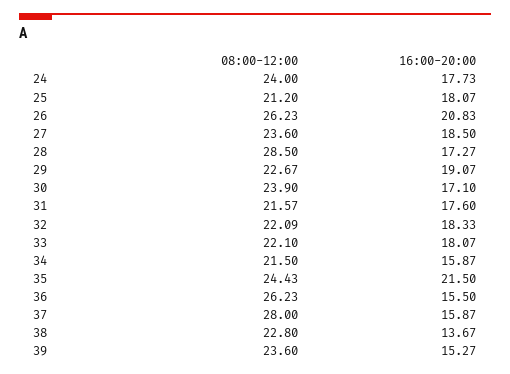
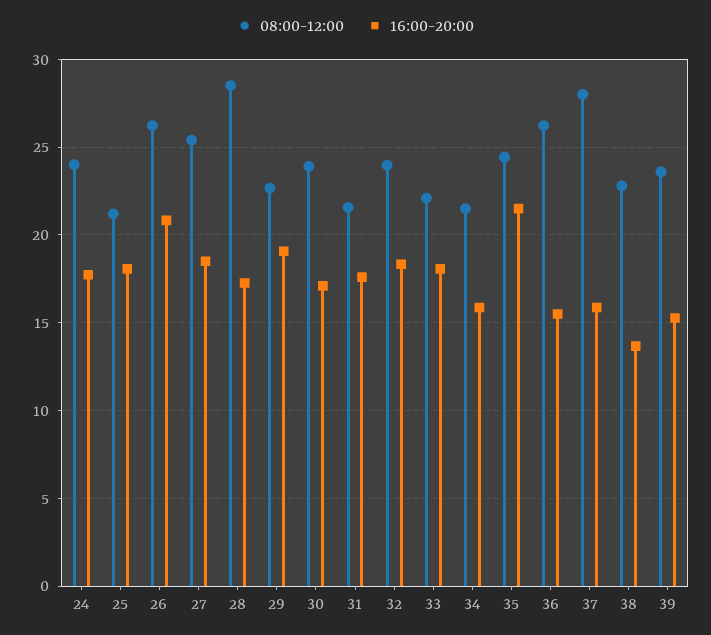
08:00-12:00, 27: 23.6 -> 25.5
08:00-12:00, 32: 22.09 -> 24

